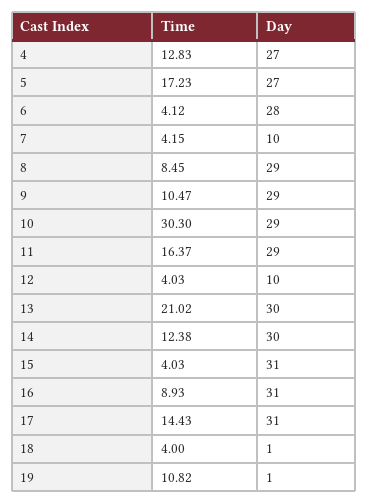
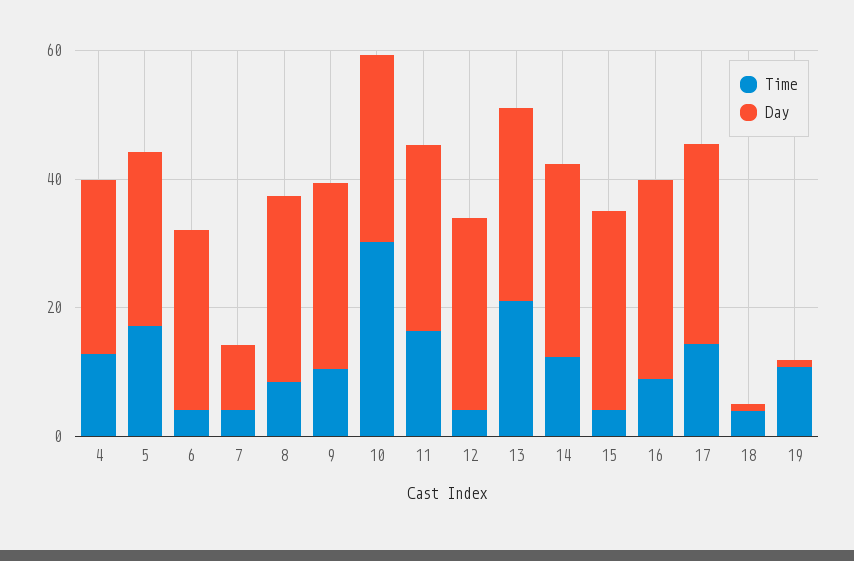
Day, 12: 10 -> 30

